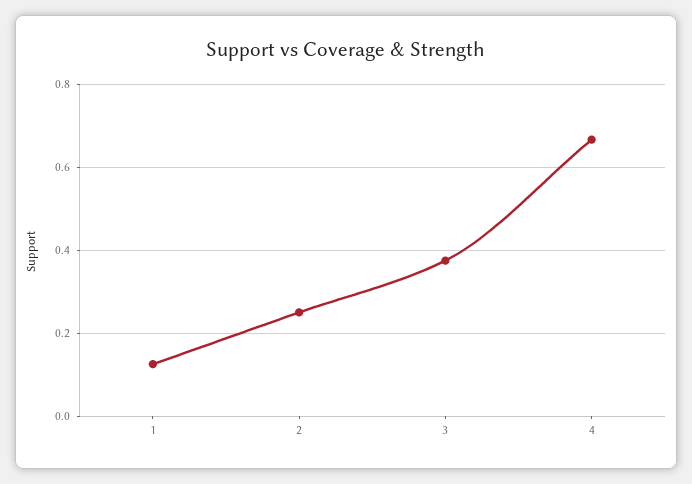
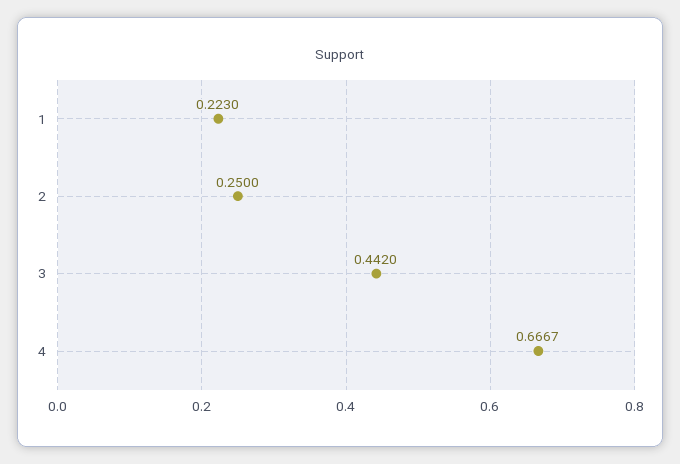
1: 0.12 -> 0.223
3: 0.38 -> 0.442

